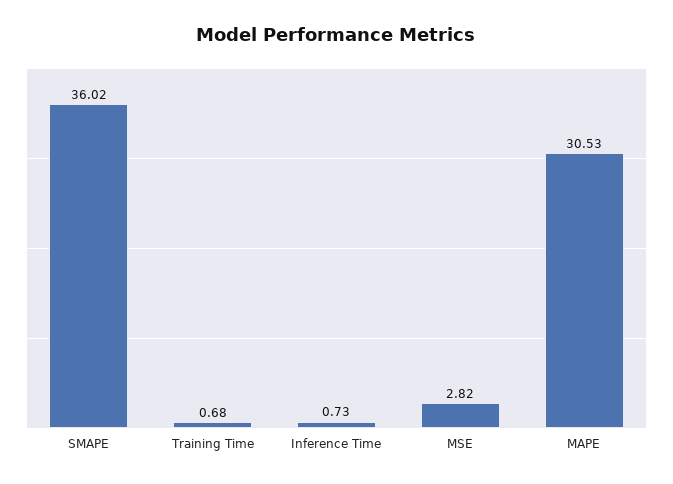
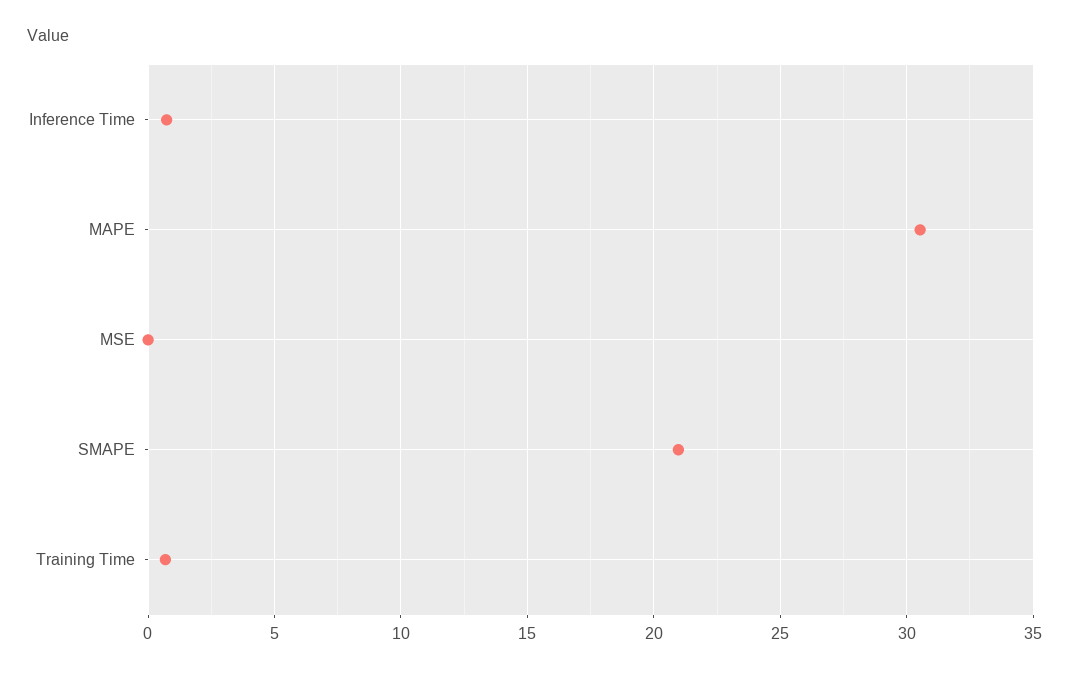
SMAPE: 36.02 -> 21
MSE: 2.82 -> 0

